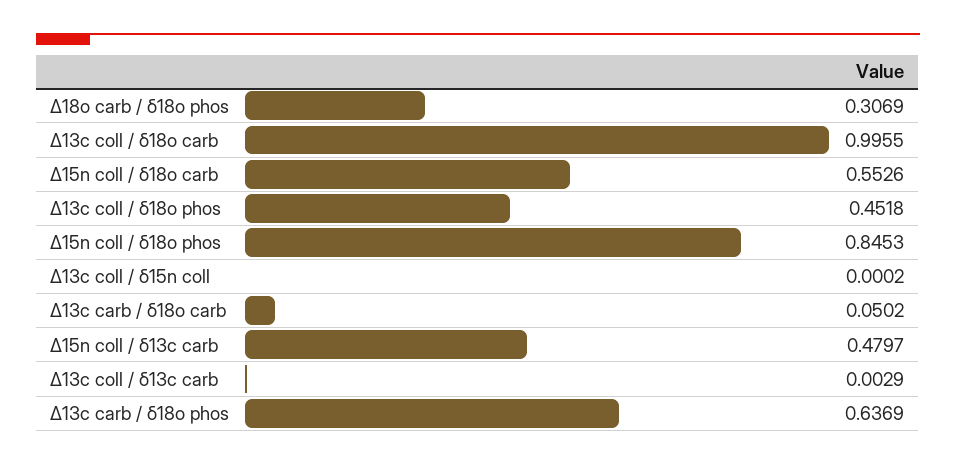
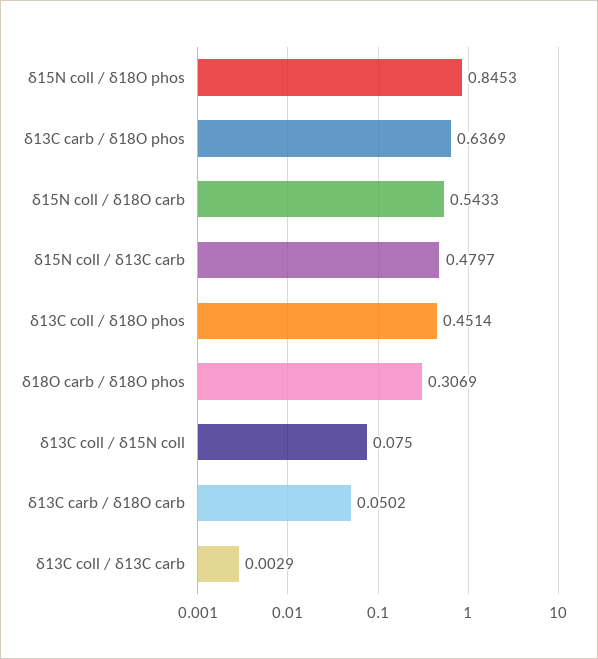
Δ13c coll / δ18o carb: 0.9955 -> none
Δ15n coll / δ18o carb: 0.5526 -> 0.5433
Δ13c coll / δ18o phos: 0.4518 -> 0.4514
Δ13c coll / δ15n coll: 0.0002 -> 0.075

